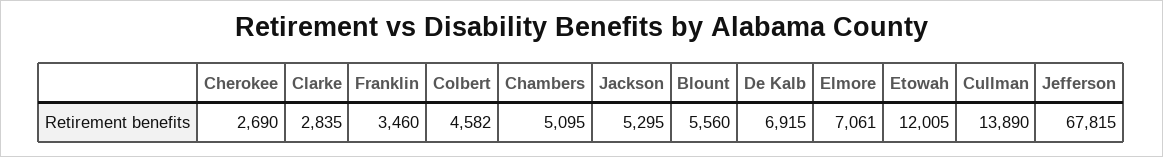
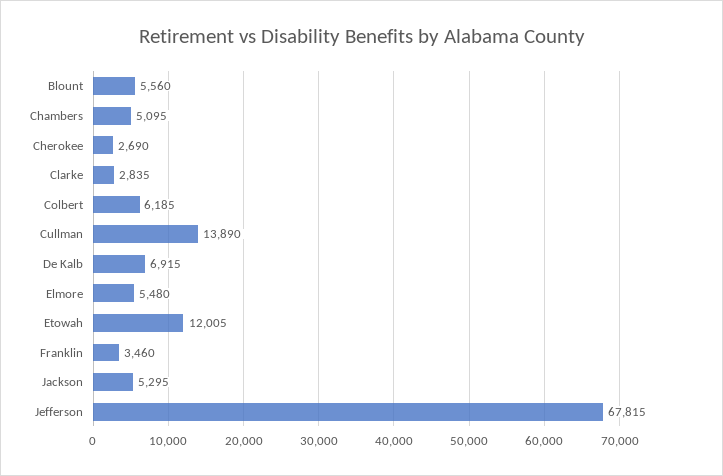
Colbert: 4582 -> 6185
Elmore: 7061 -> 5480

